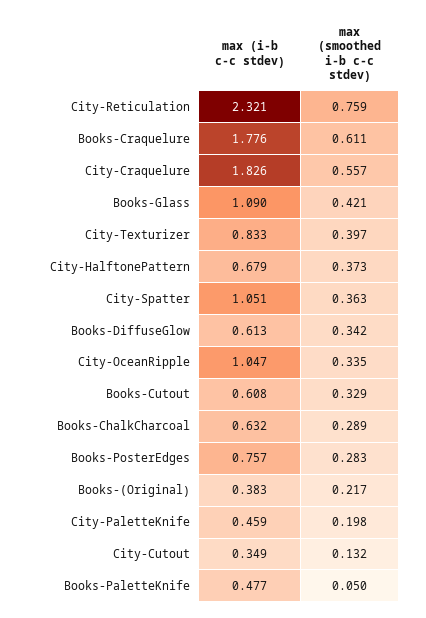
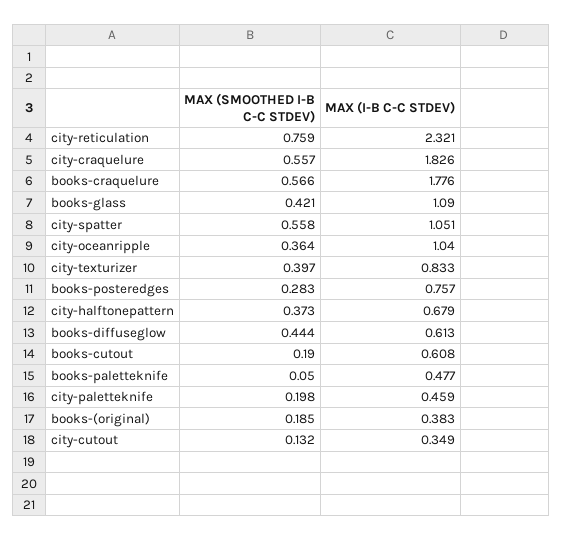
max (smoothed i-b c-c stdev), Books-Craquelure: 0.611 -> 0.566
max (smoothed i-b c-c stdev), City-Spatter: 0.363 -> 0.558
max (smoothed i-b c-c stdev), Books-DiffuseGlow: 0.342 -> 0.444
max (i-b c-c stdev), City-OceanRipple: 1.047 -> 1.04
max (smoothed i-b c-c stdev), City-OceanRipple: 0.335 -> 0.364
max (smoothed i-b c-c stdev), Books-Cutout: 0.329 -> 0.19
max (i-b c-c stdev), Books-ChalkCharcoal: 0.632 -> none
max (smoothed i-b c-c stdev), Books-ChalkCharcoal: 0.289 -> none
max (smoothed i-b c-c stdev), Books-(Original): 0.217 -> 0.185

